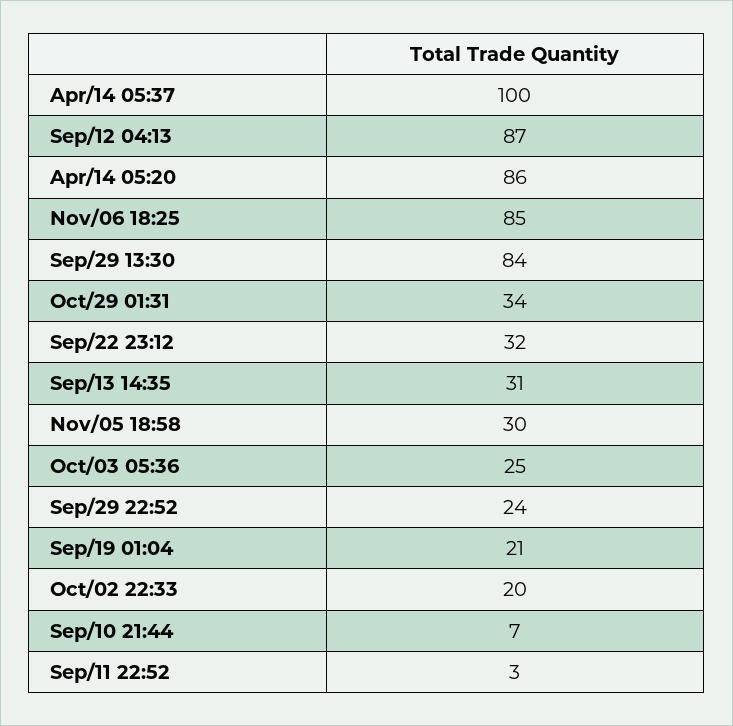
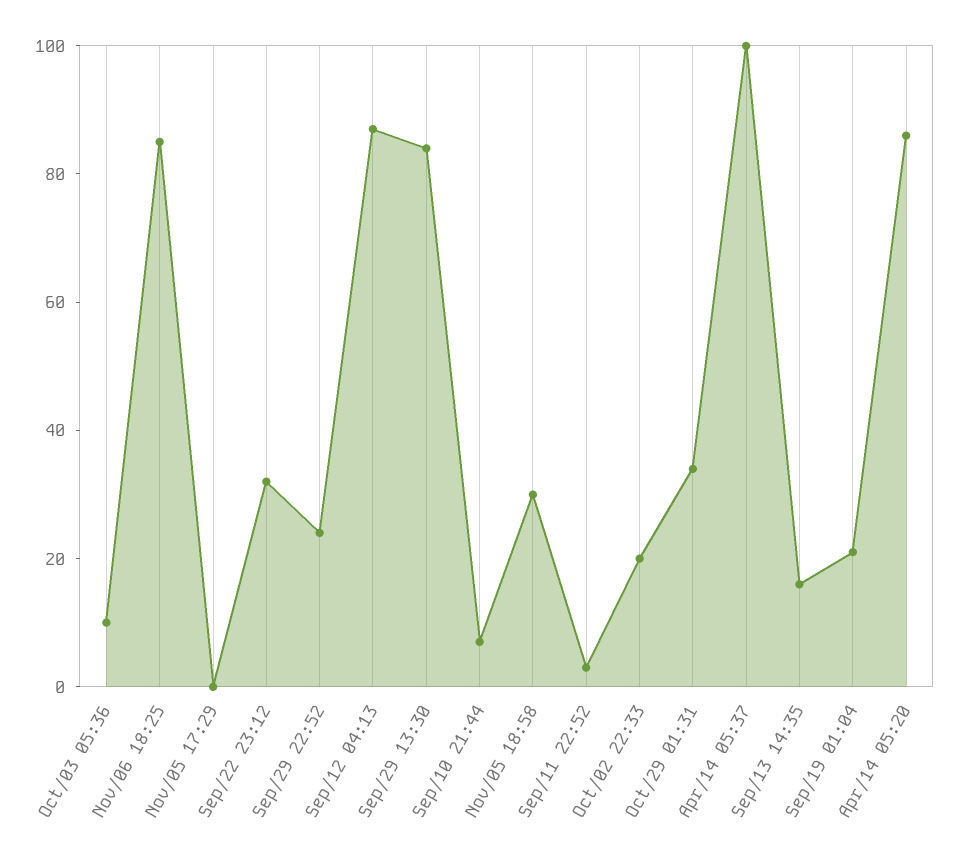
Sep/13 14:35: 31 -> 15
Oct/03 05:36: 25 -> 10
Nov/05 17:29: none -> 0

